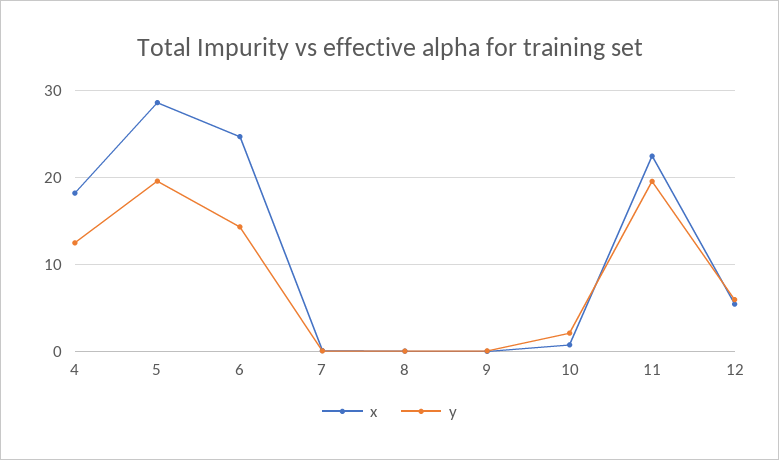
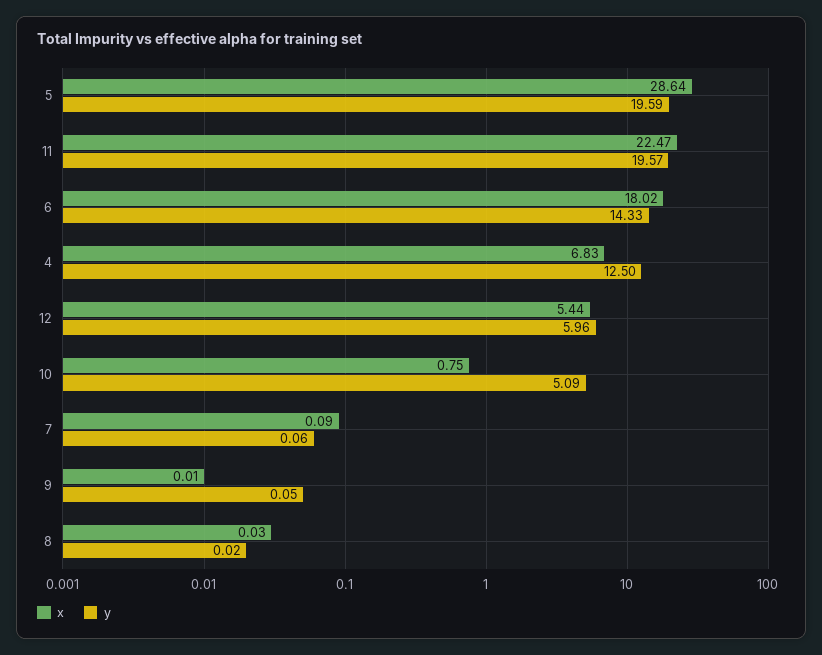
x, 4: 18 -> 6.83
x, 6: 25 -> 18.02
y, 10: 2 -> 5.09

